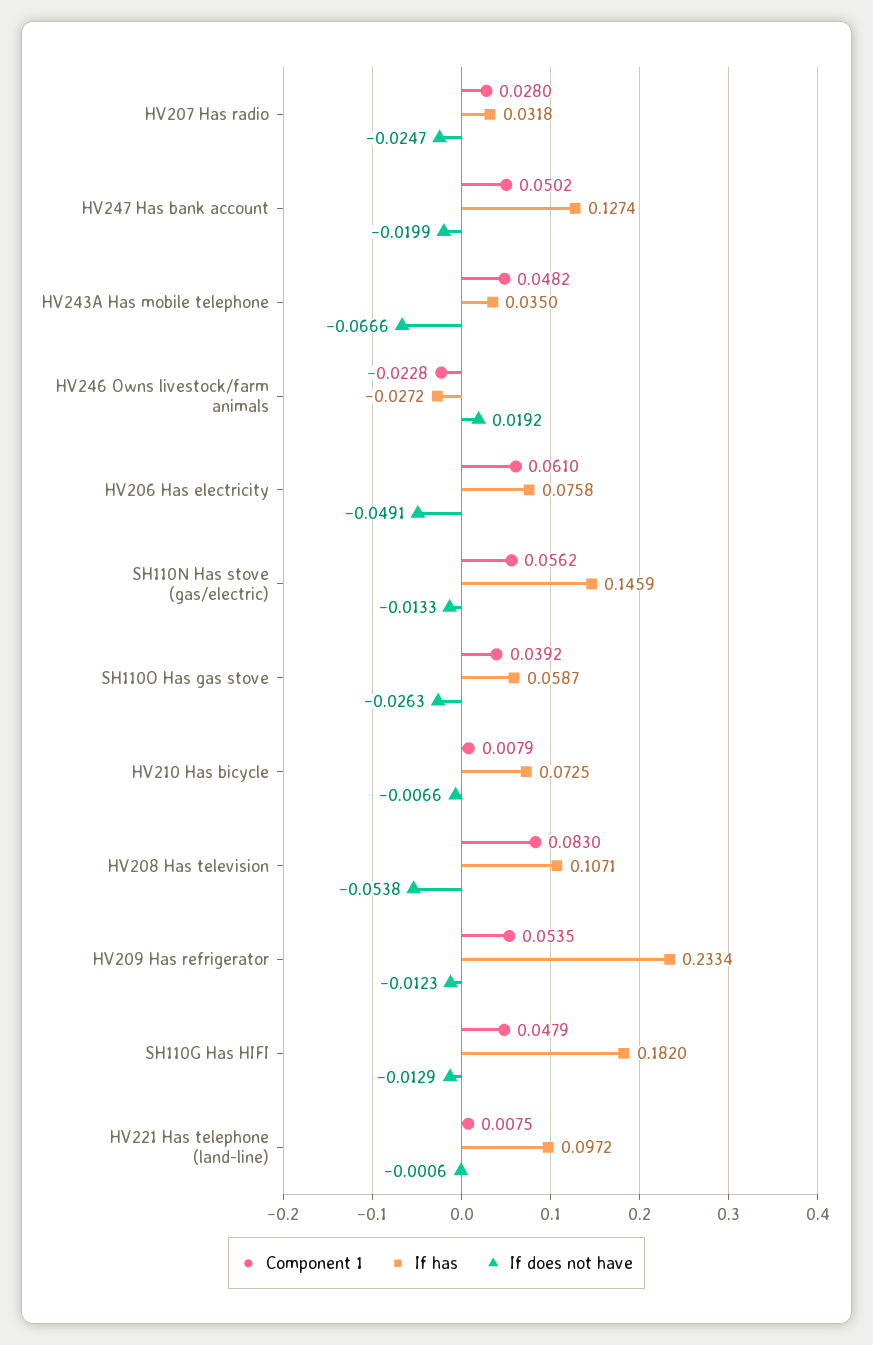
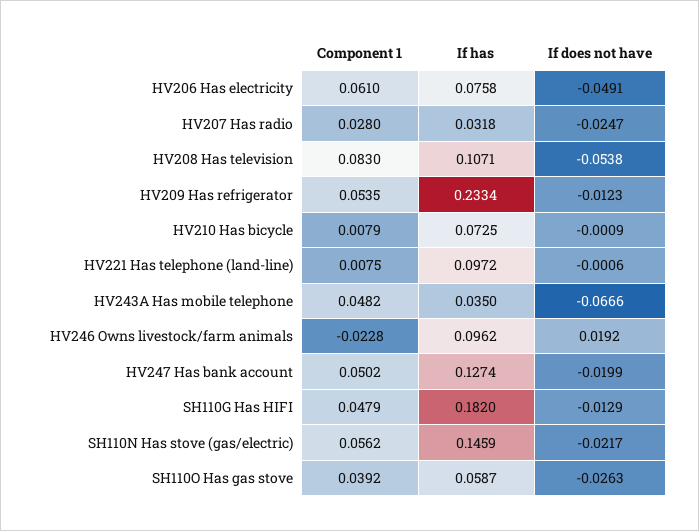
If has, HV246 Owns livestock/farm animals: -0.0272 -> 0.0962
If does not have, SH110N Has stove (gas/electric): -0.0133 -> -0.0217
If does not have, HV210 Has bicycle: -0.0066 -> -0.0009

